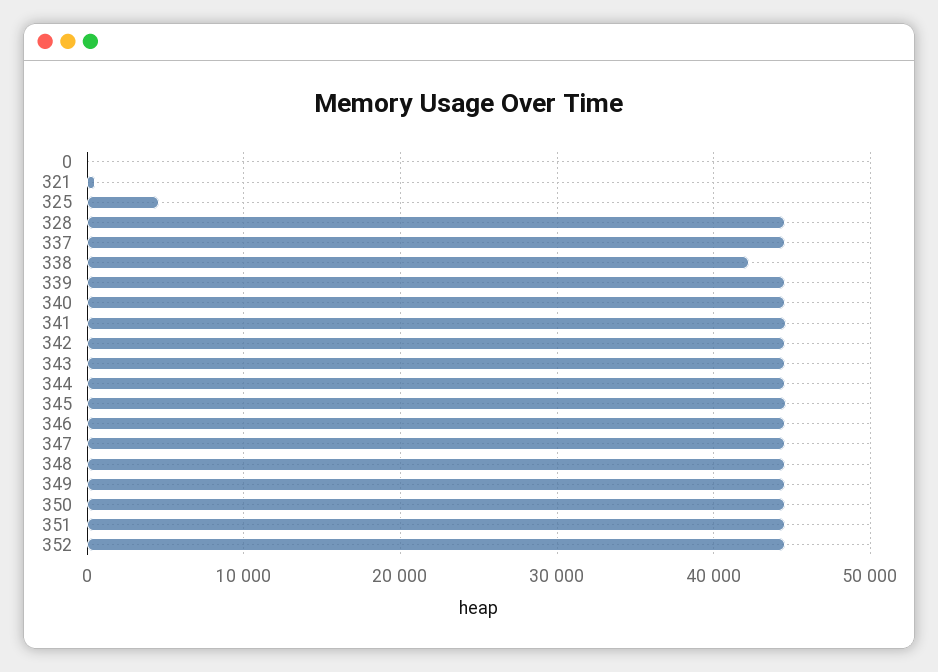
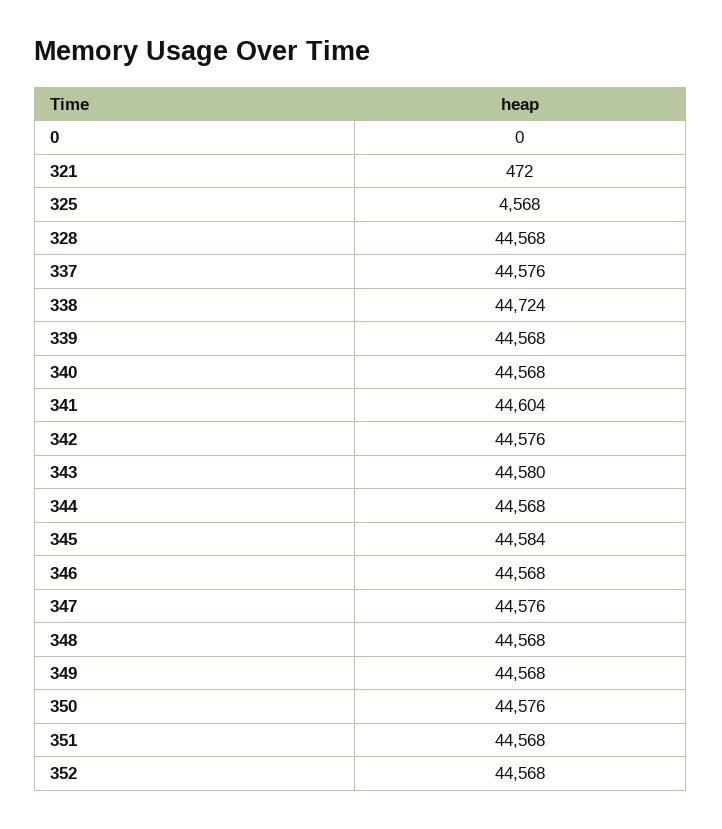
338: 42000 -> 44724

